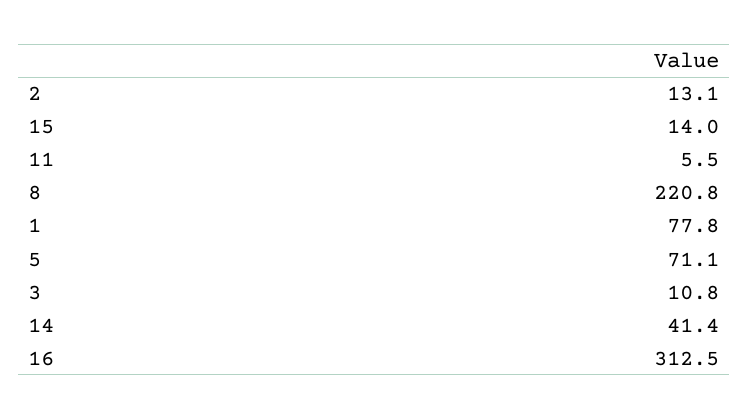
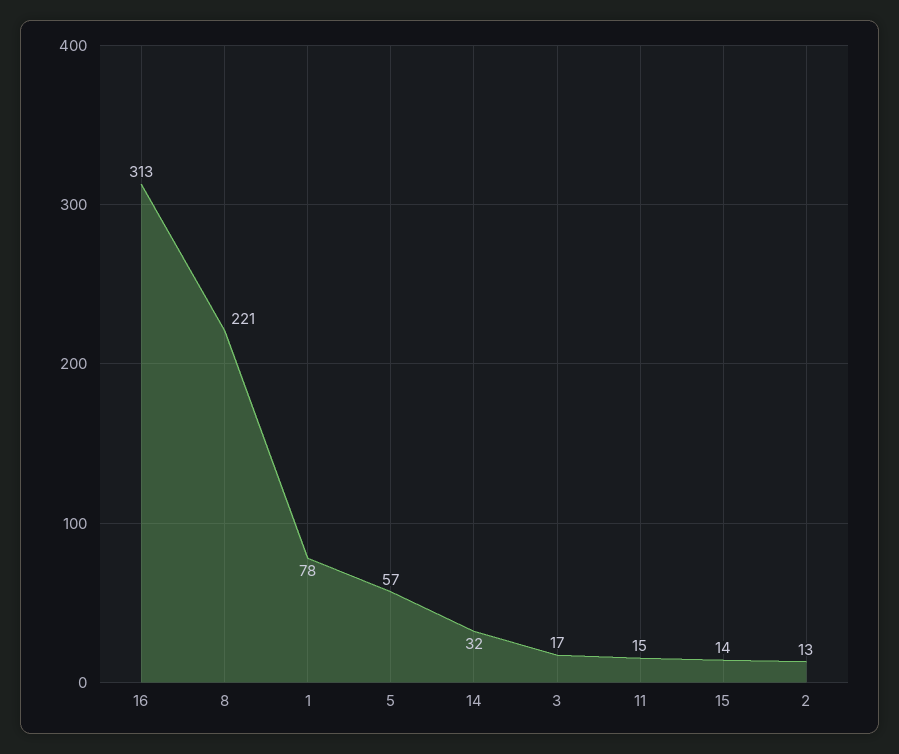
11: 5.5 -> 15
5: 71.1 -> 57
3: 10.8 -> 17
14: 41.4 -> 32

